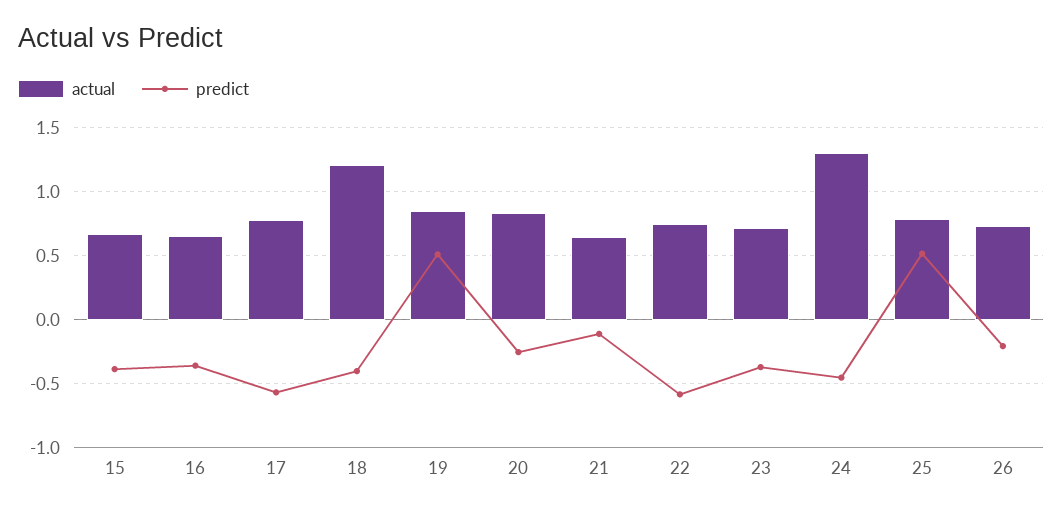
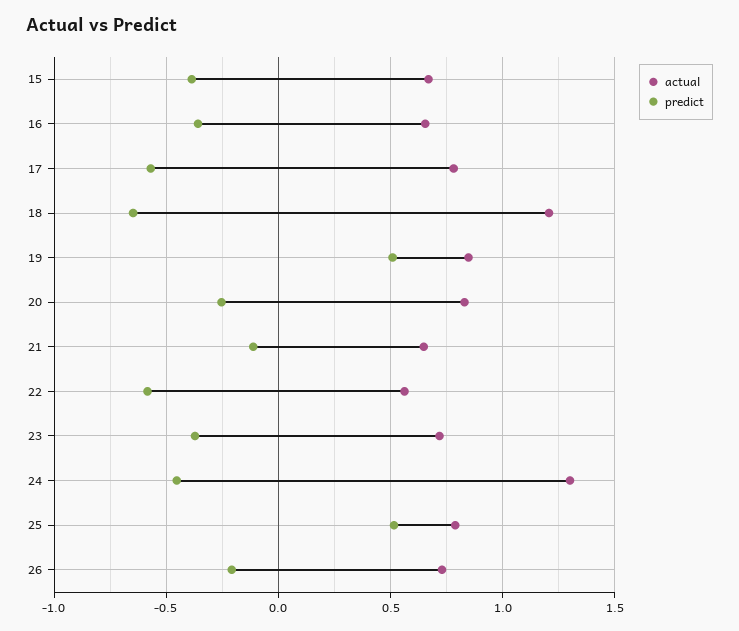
predict, 18: -0.4 -> -0.65
actual, 22: 0.75 -> 0.55

